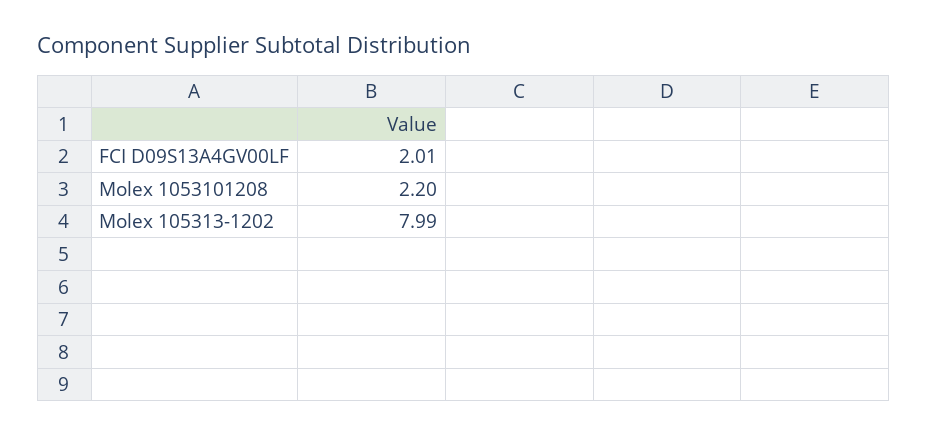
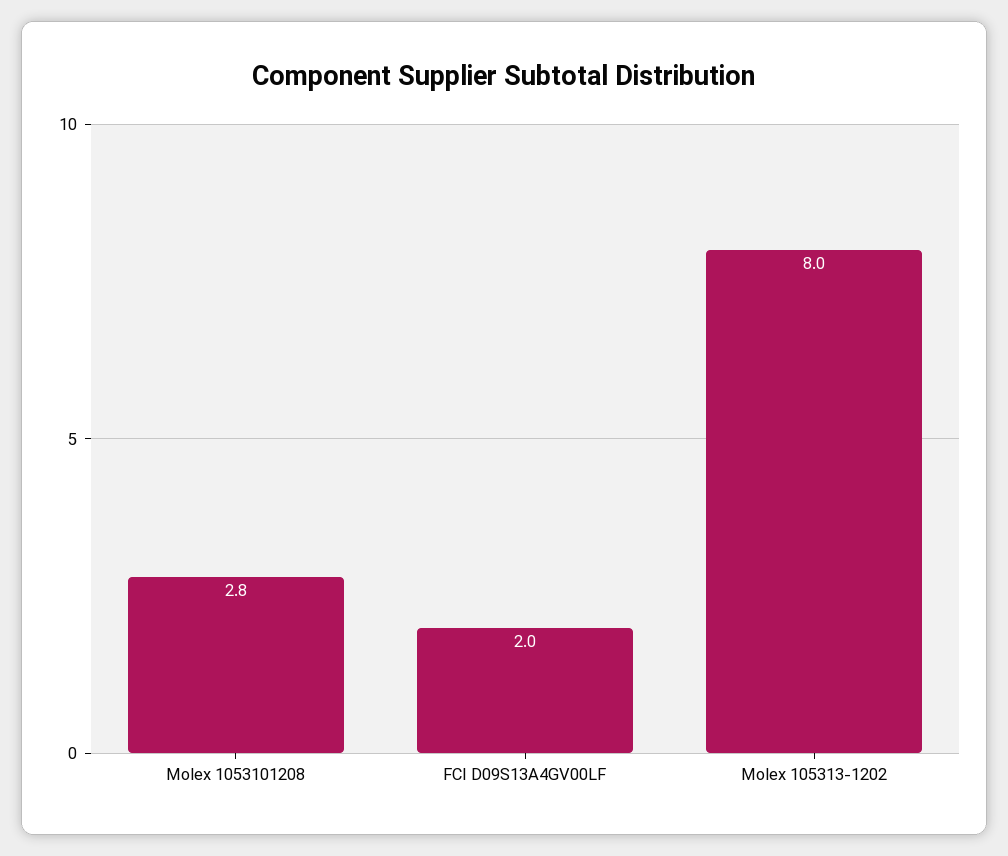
Molex 1053101208: 2.2 -> 2.8

